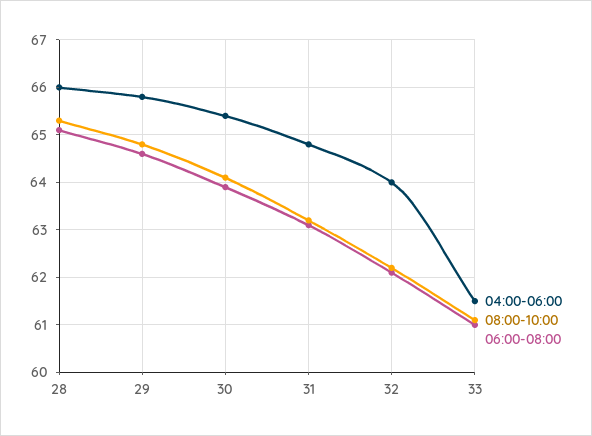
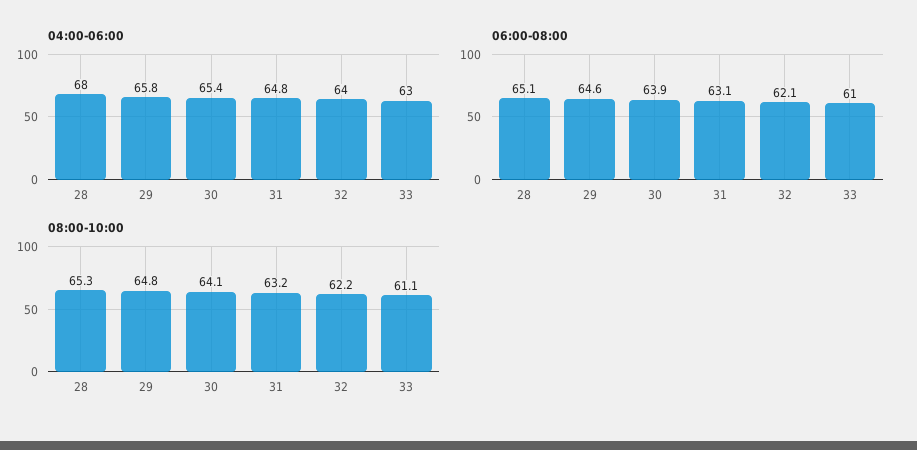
04:00-06:00, 28: 66 -> 68
04:00-06:00, 33: 61.5 -> 63

